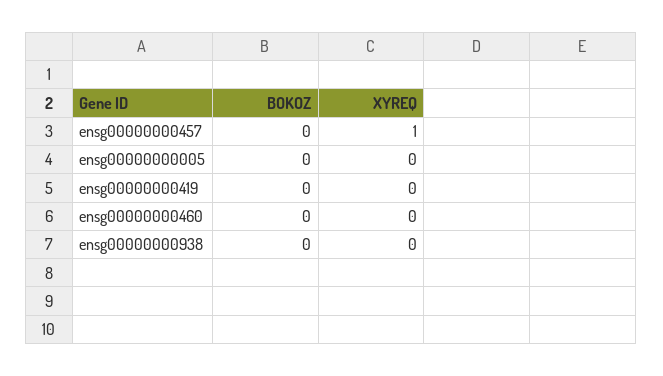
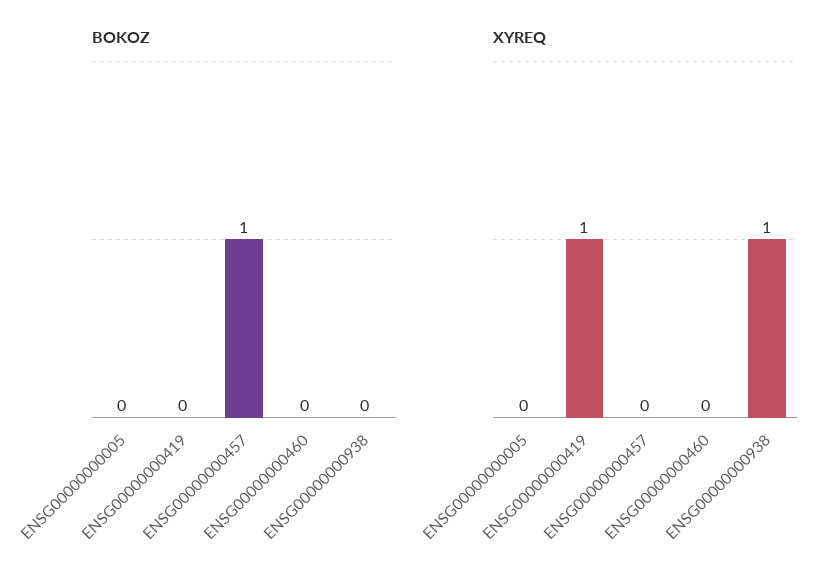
BOKOZ, ensg00000000457: 0 -> 1
XYREQ, ensg00000000457: 1 -> 0
XYREQ, ensg00000000419: 0 -> 1
XYREQ, ensg00000000938: 0 -> 1

